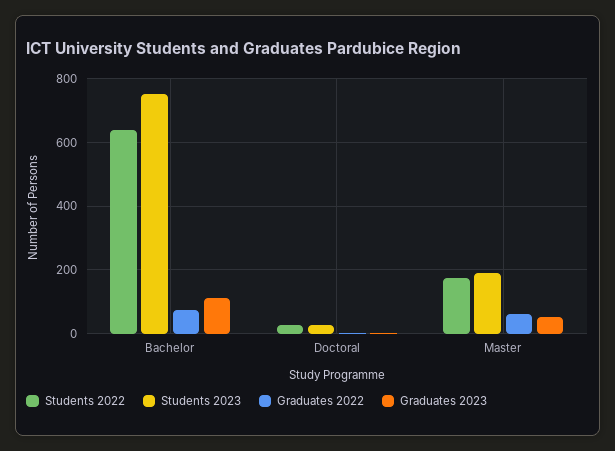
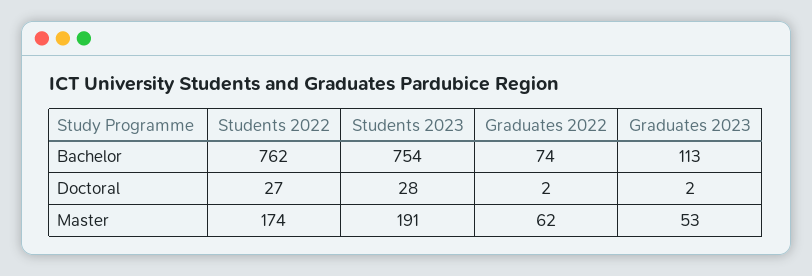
Students 2022, Bachelor: 640 -> 762

